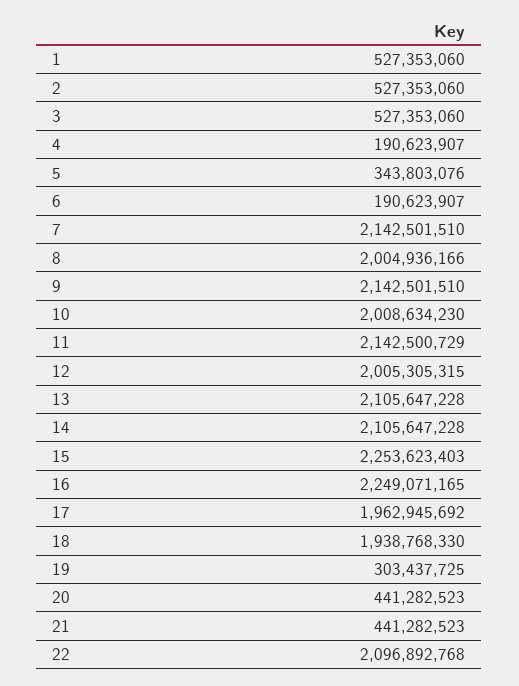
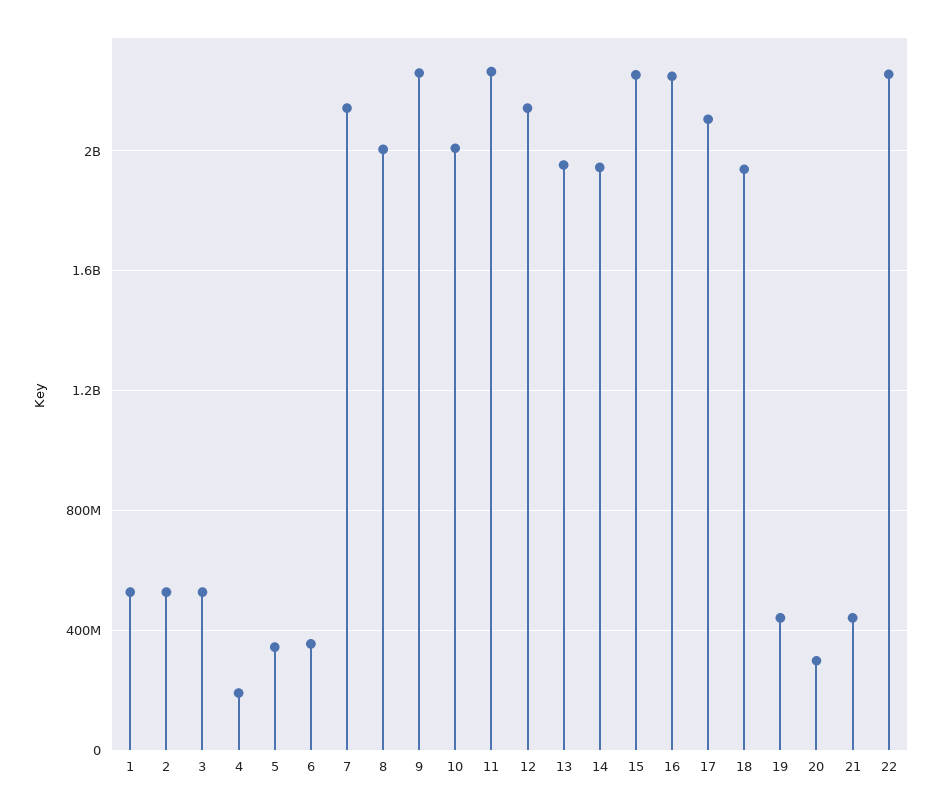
6: 190623907 -> 350000000
9: 2142501510 -> 2250000000
11: 2142500729 -> 2250000000
12: 2005305315 -> 2150000000
13: 2105647228 -> 1950000000
14: 2105647228 -> 1950000000
17: 1962945692 -> 2100000000
19: 303437725 -> 450000000
20: 441282523 -> 300000000
22: 2096892768 -> 2250000000

